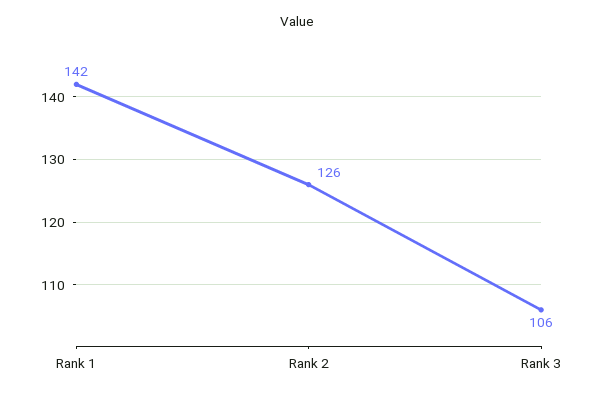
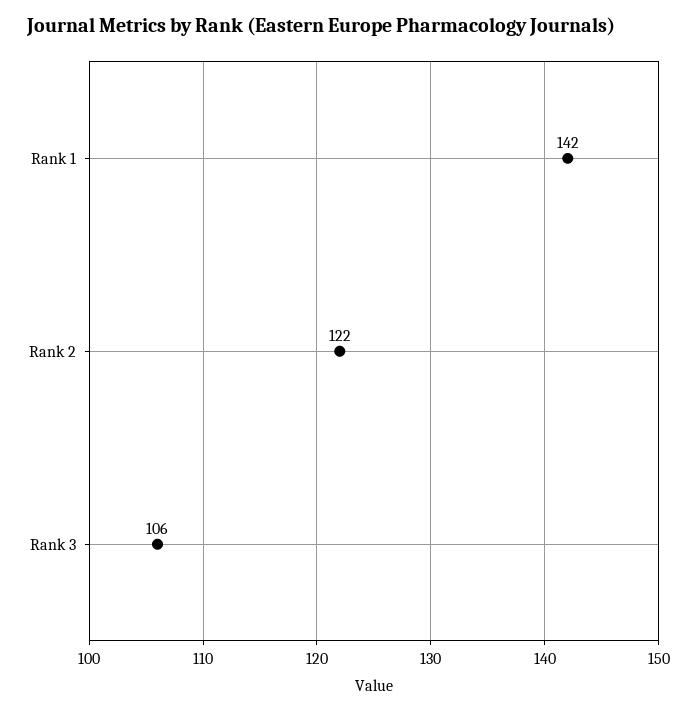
Rank 2: 126 -> 122

